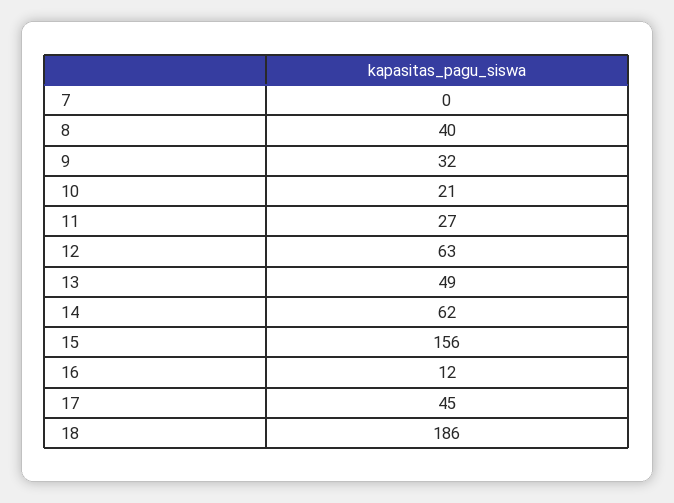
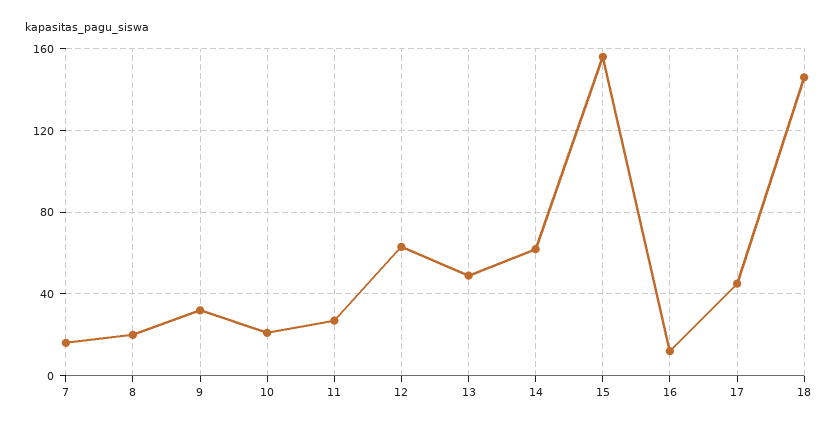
7: 0 -> 15
8: 40 -> 20
18: 186 -> 145

